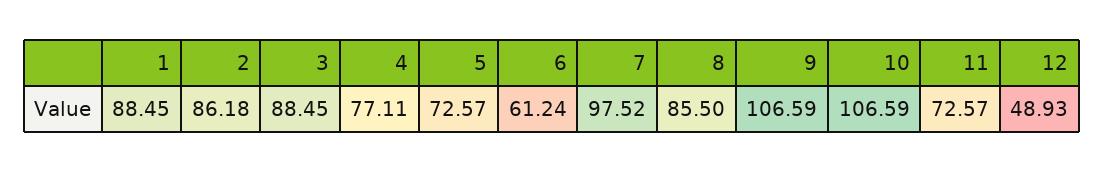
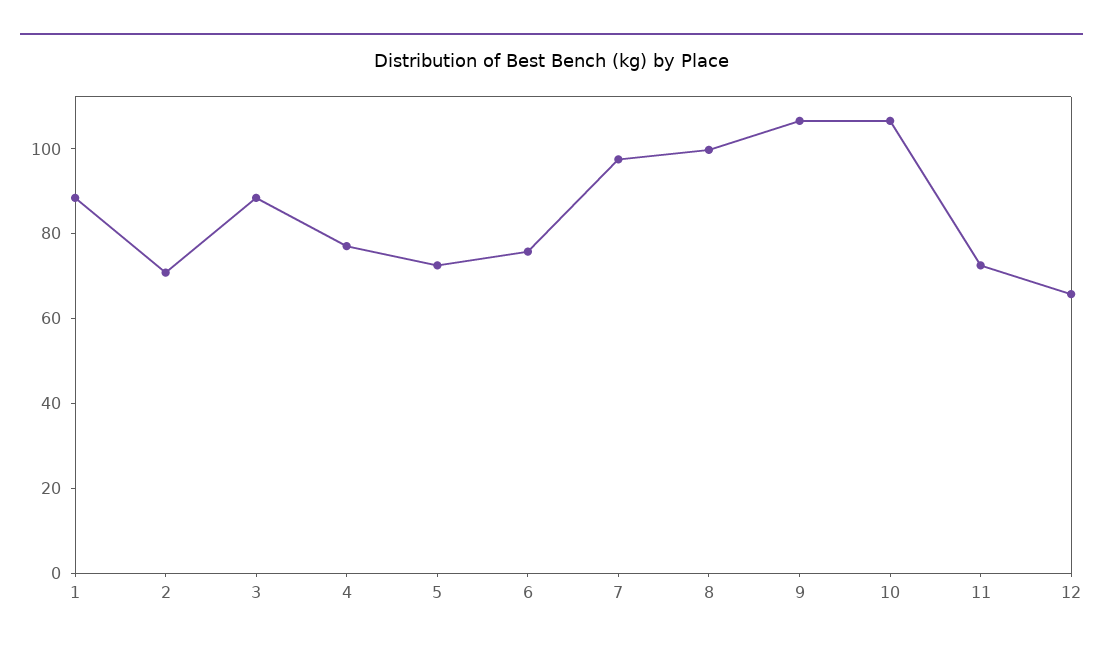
2: 86.18 -> 70
6: 61.24 -> 75
8: 85.5 -> 100
12: 48.93 -> 65

